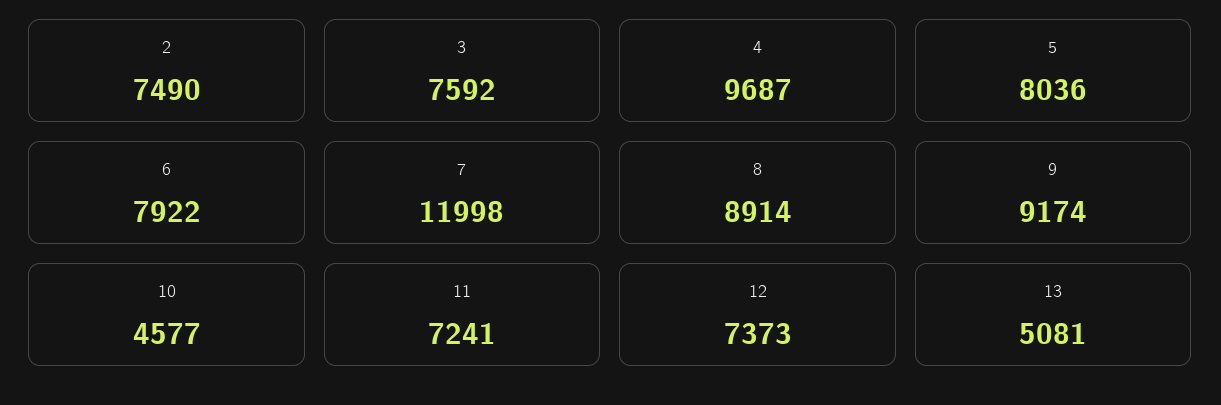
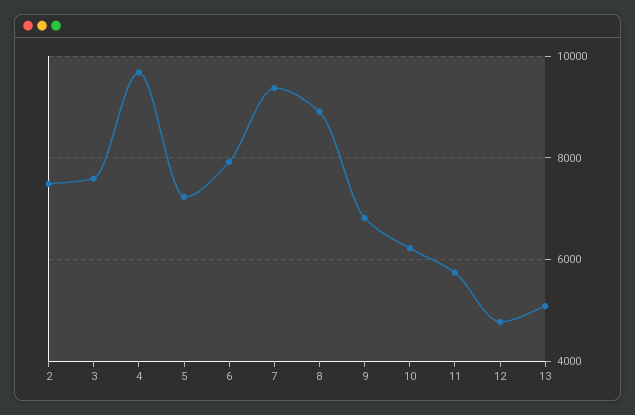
5: 8036 -> 7200
7: 11998 -> 9400
9: 9174 -> 6800
10: 4577 -> 6200
11: 7241 -> 5800
12: 7373 -> 4800

